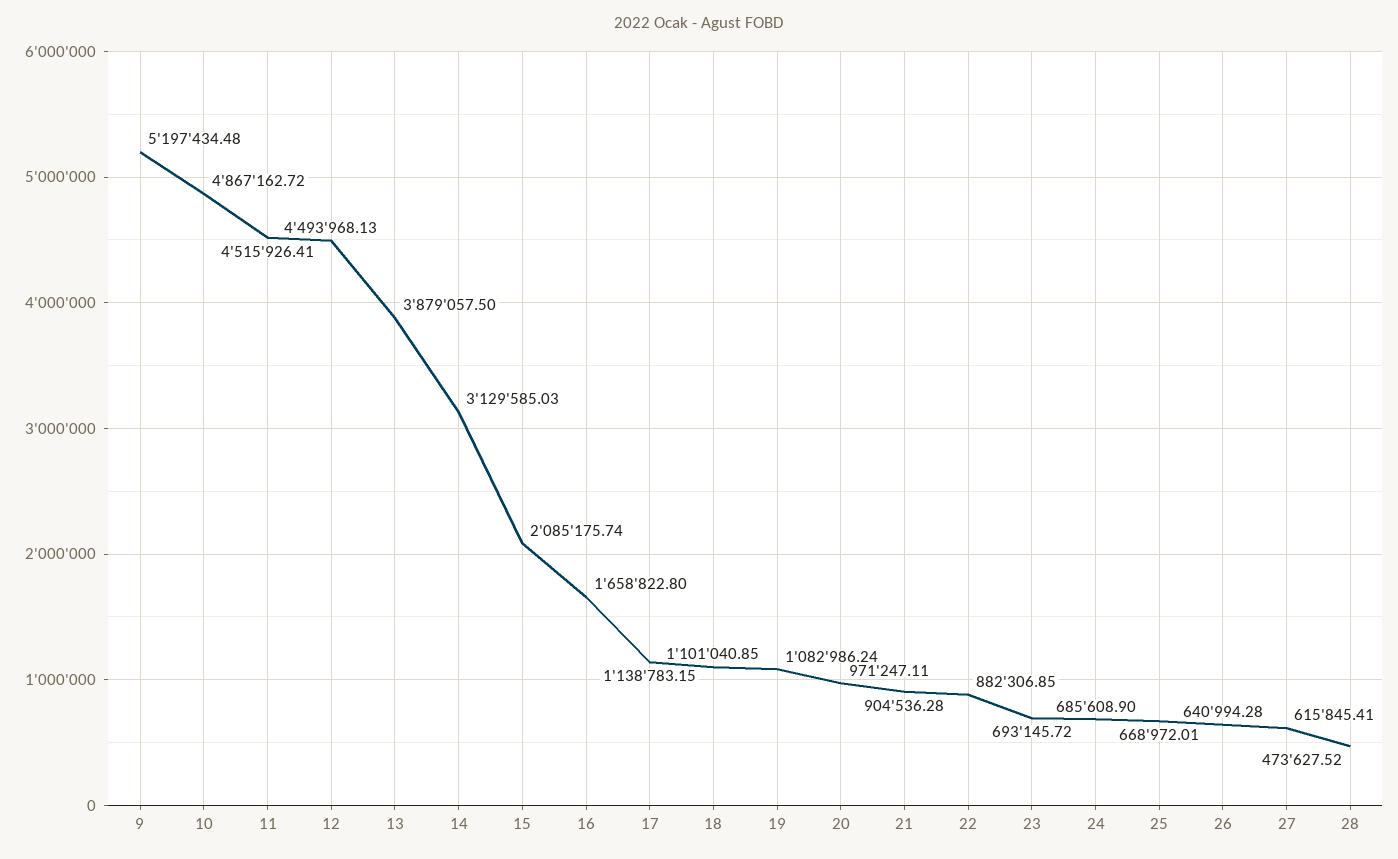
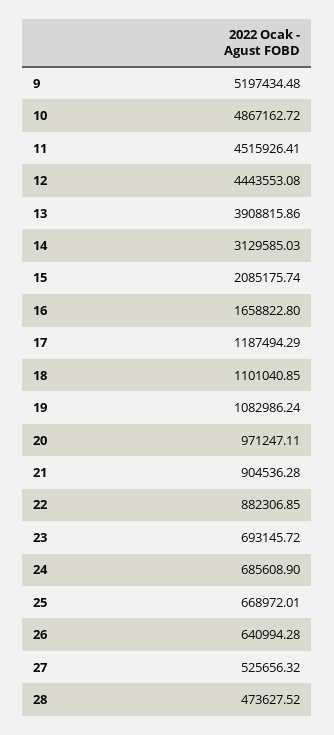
12: 4493968.13 -> 4443553.08
13: 3879057.5 -> 3908815.86
17: 1138783.15 -> 1187494.29
27: 615845.41 -> 525656.32

